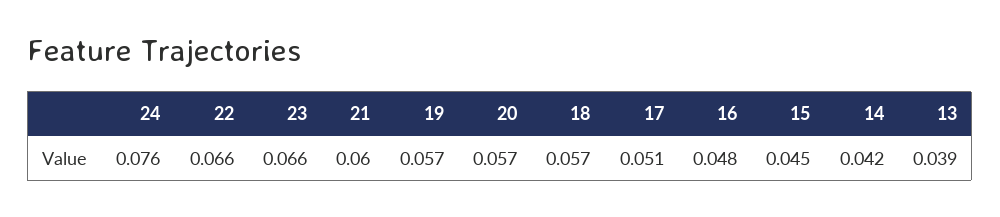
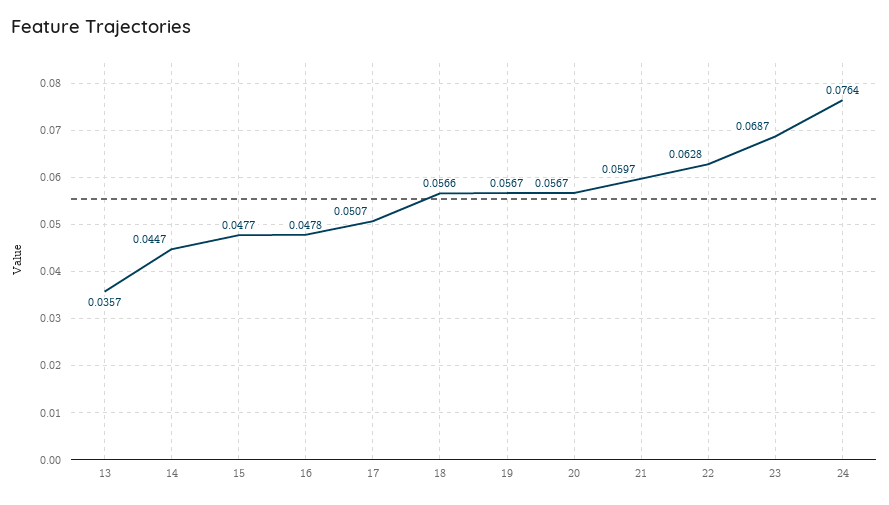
22: 0.066 -> 0.0628
23: 0.066 -> 0.0687
15: 0.045 -> 0.0477
14: 0.042 -> 0.0447
13: 0.039 -> 0.0357

